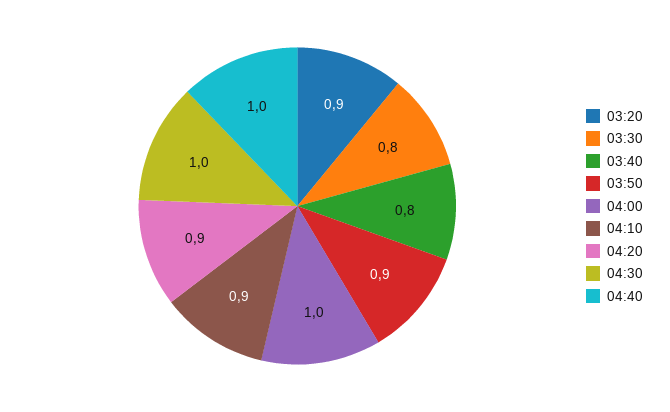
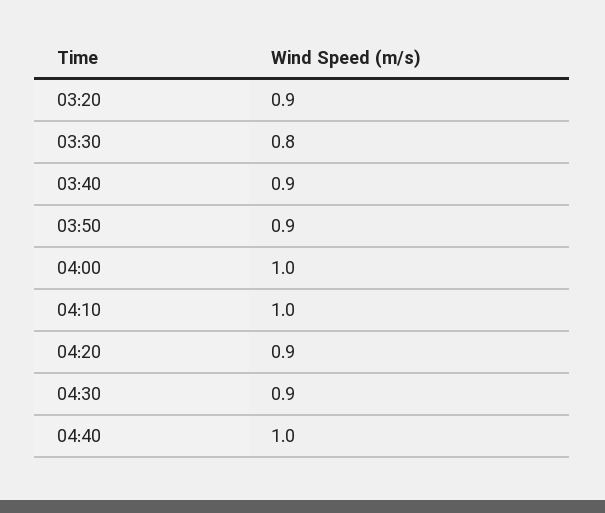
03:40: 0.8 -> 0.9
04:10: 0.9 -> 1
04:30: 1 -> 0.9

